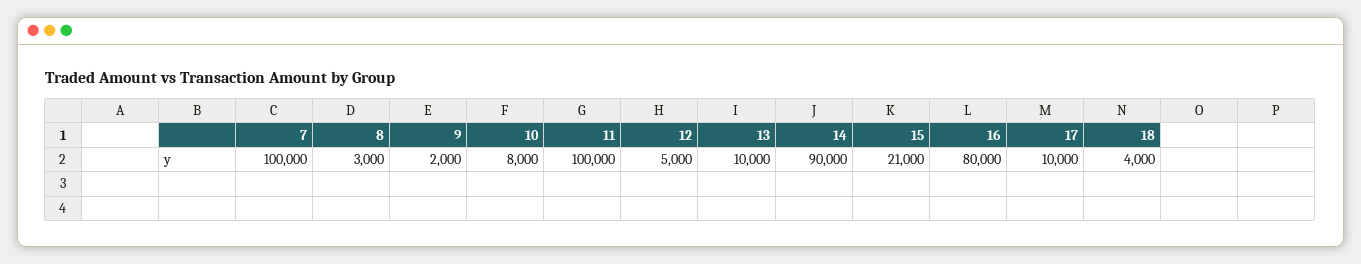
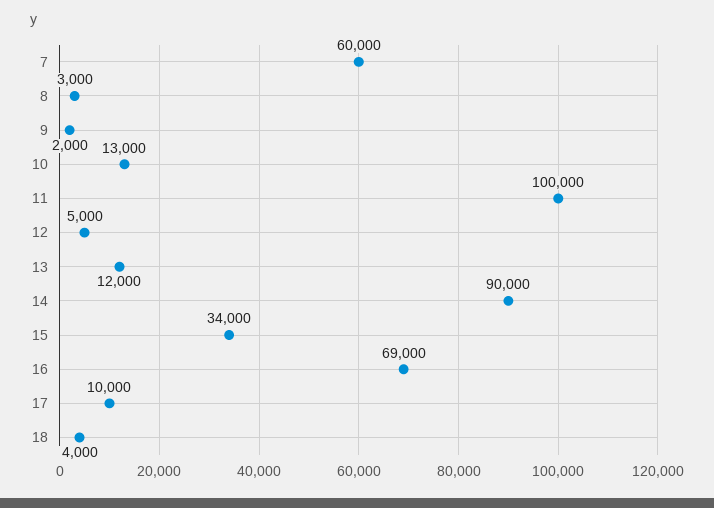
7: 100000 -> 60000
10: 8000 -> 13000
13: 10000 -> 12000
15: 21000 -> 34000
16: 80000 -> 69000

